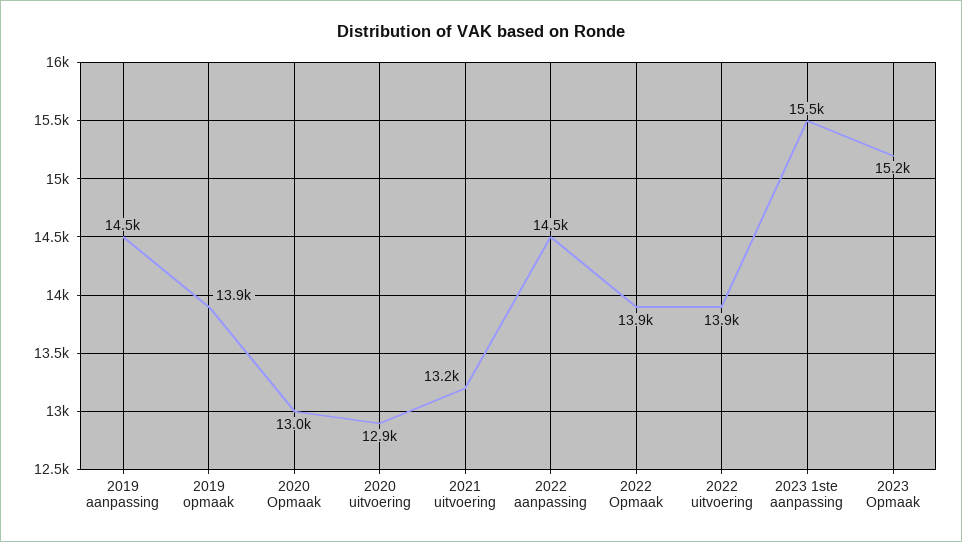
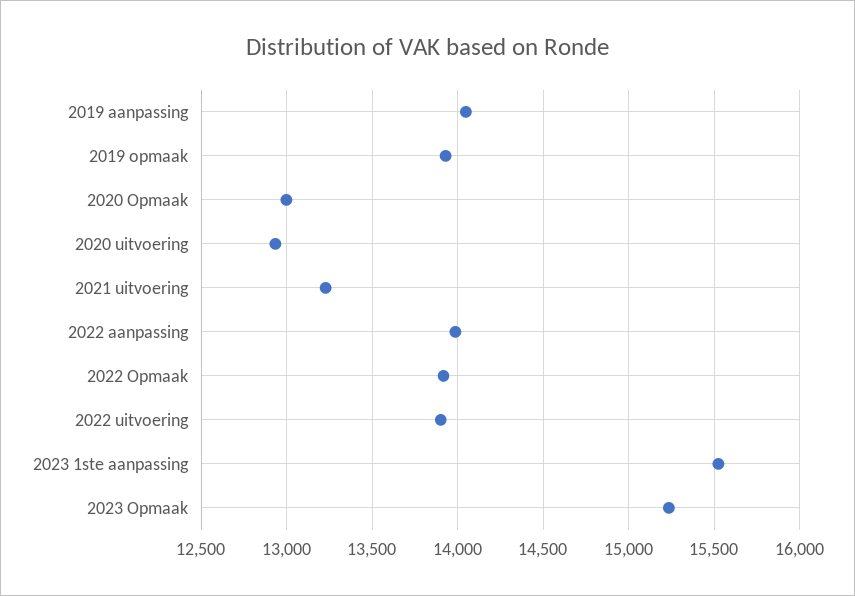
2019 aanpassing: 14500 -> 14050
2022 aanpassing: 14500 -> 14000

